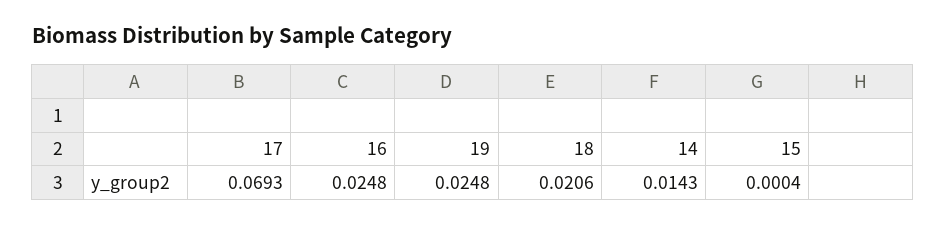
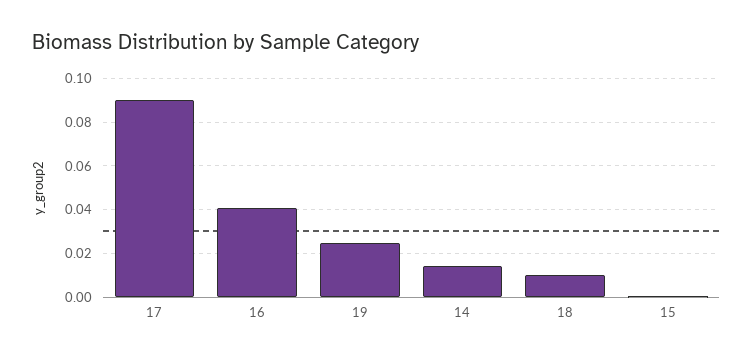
17: 0.0693 -> 0.09
16: 0.0248 -> 0.04
18: 0.0206 -> 0.01

